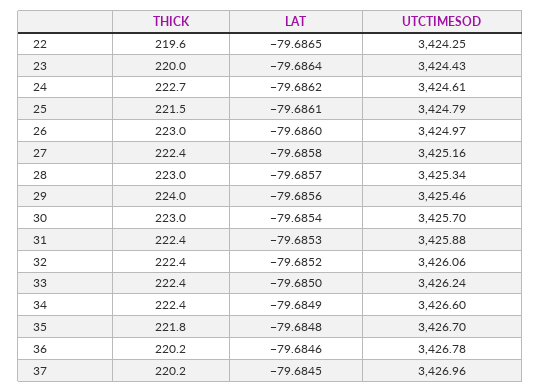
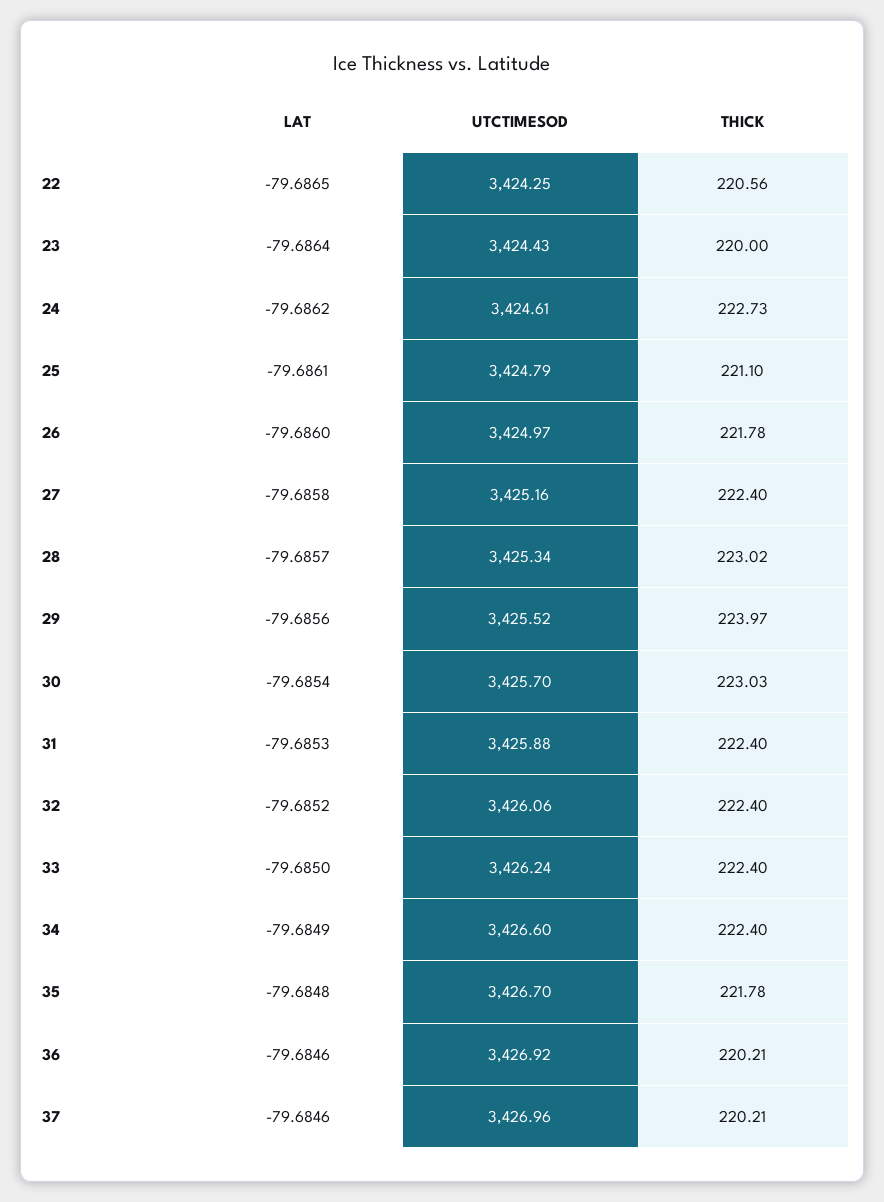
THICK, 22: 219.6 -> 220.56
THICK, 25: 221.5 -> 221.1
THICK, 26: 223 -> 221.78
UTCTIMESOD, 29: 3425.46 -> 3425.52
UTCTIMESOD, 36: 3426.78 -> 3426.92
LAT, 37: -79.6845 -> -79.6846

